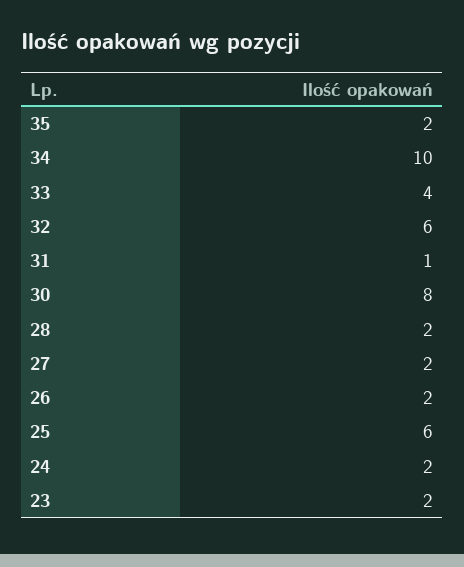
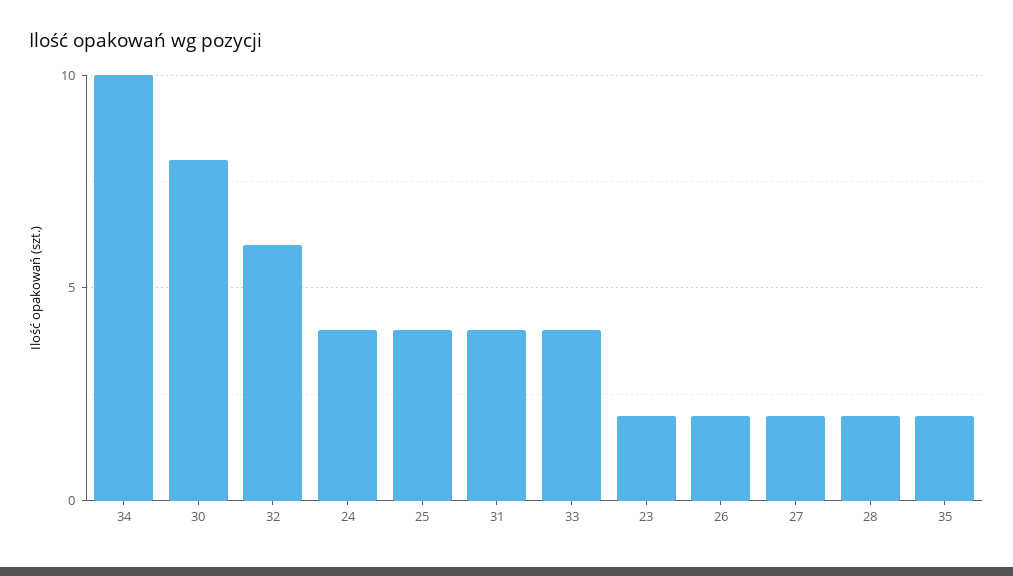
31: 1 -> 4
25: 6 -> 4
24: 2 -> 4

